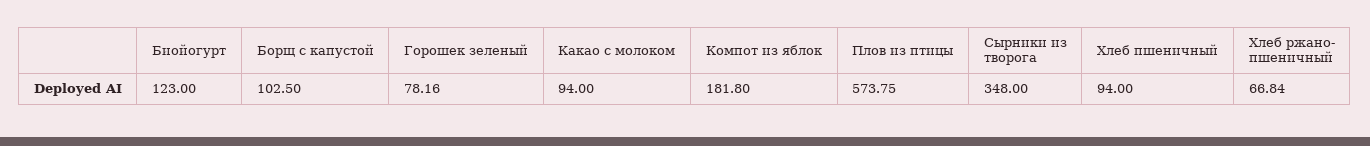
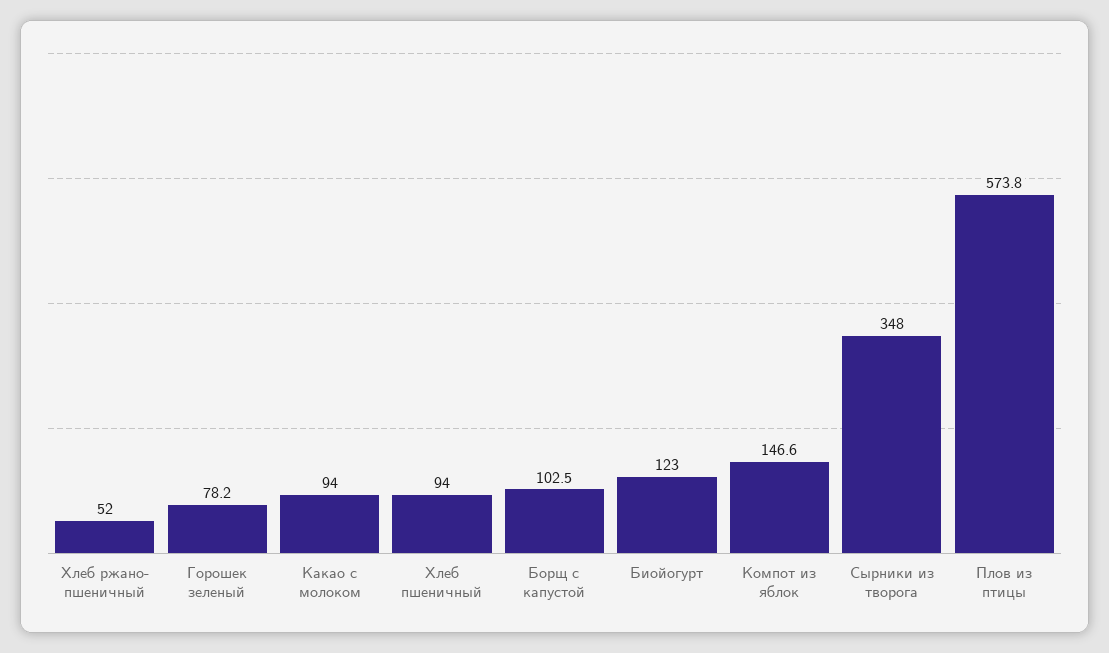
Компот из яблок: 181.8 -> 146.6
Хлеб ржано- пшеничный: 66.84 -> 52

